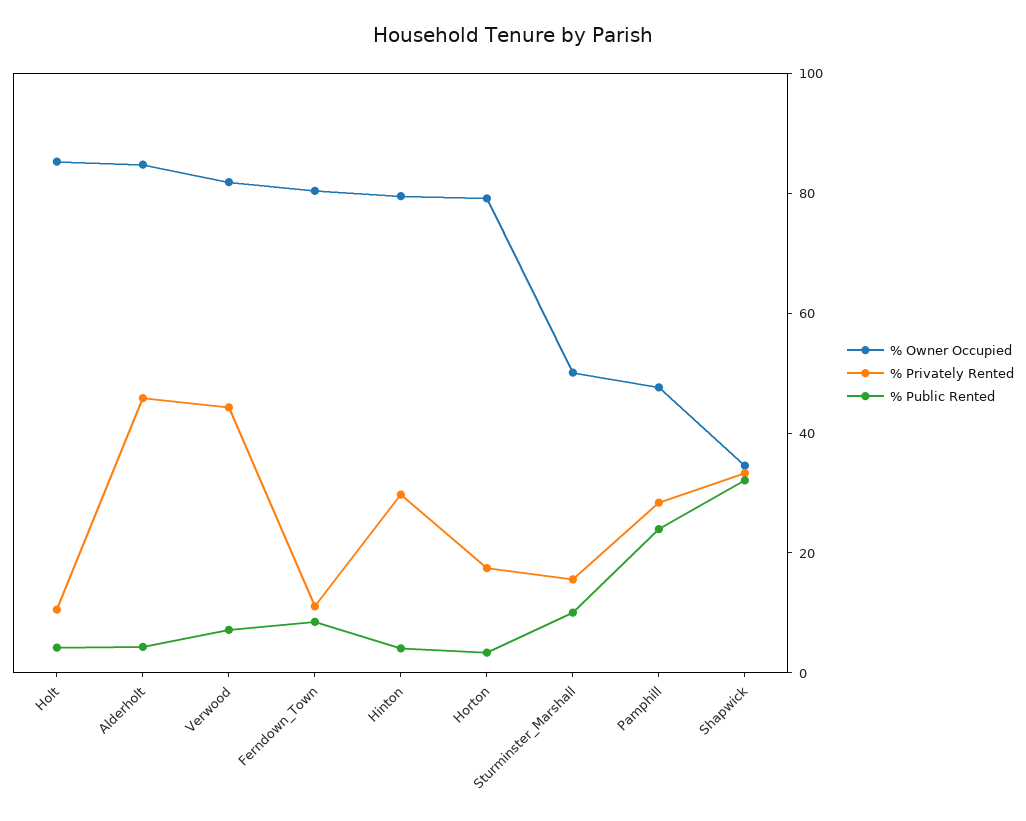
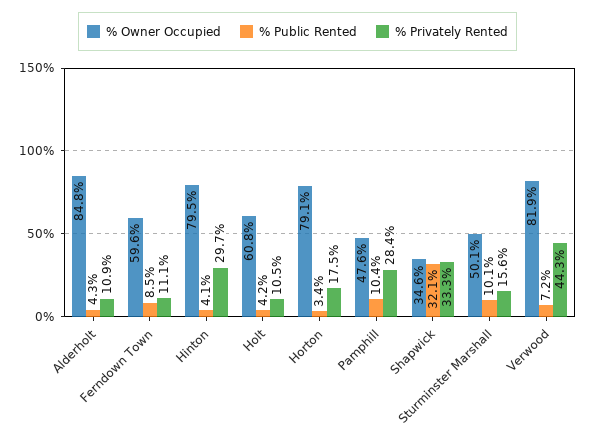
% Owner Occupied, Holt: 85 -> 60.8
% Privately Rented, Alderholt: 45 -> 10.9
% Owner Occupied, Ferndown_Town: 80 -> 59.6
% Public Rented, Pamphill: 25 -> 10.4

